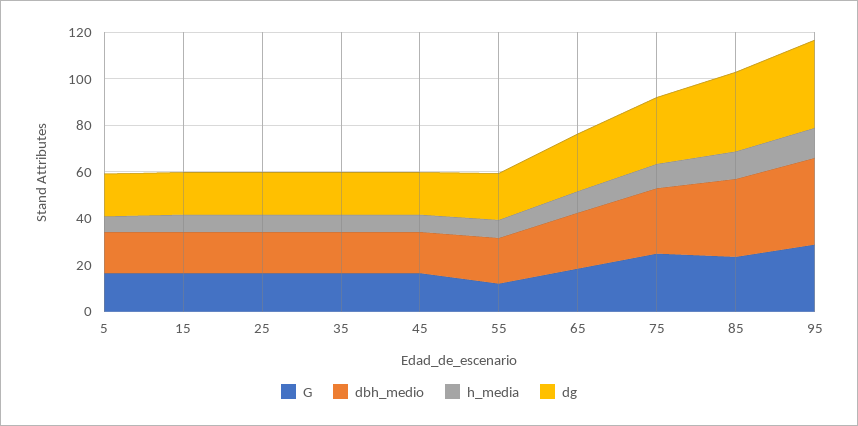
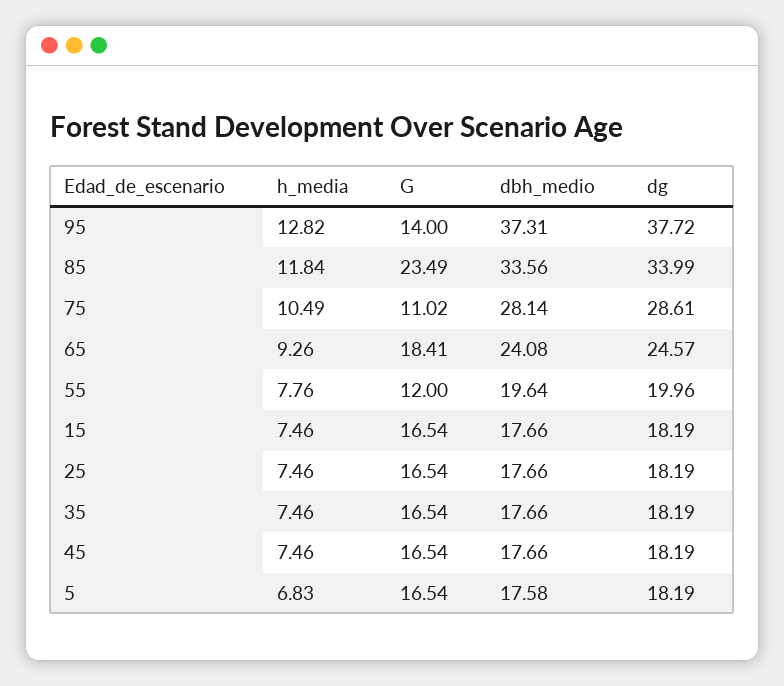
G, 75: 25 -> 11.02
G, 95: 30 -> 14

